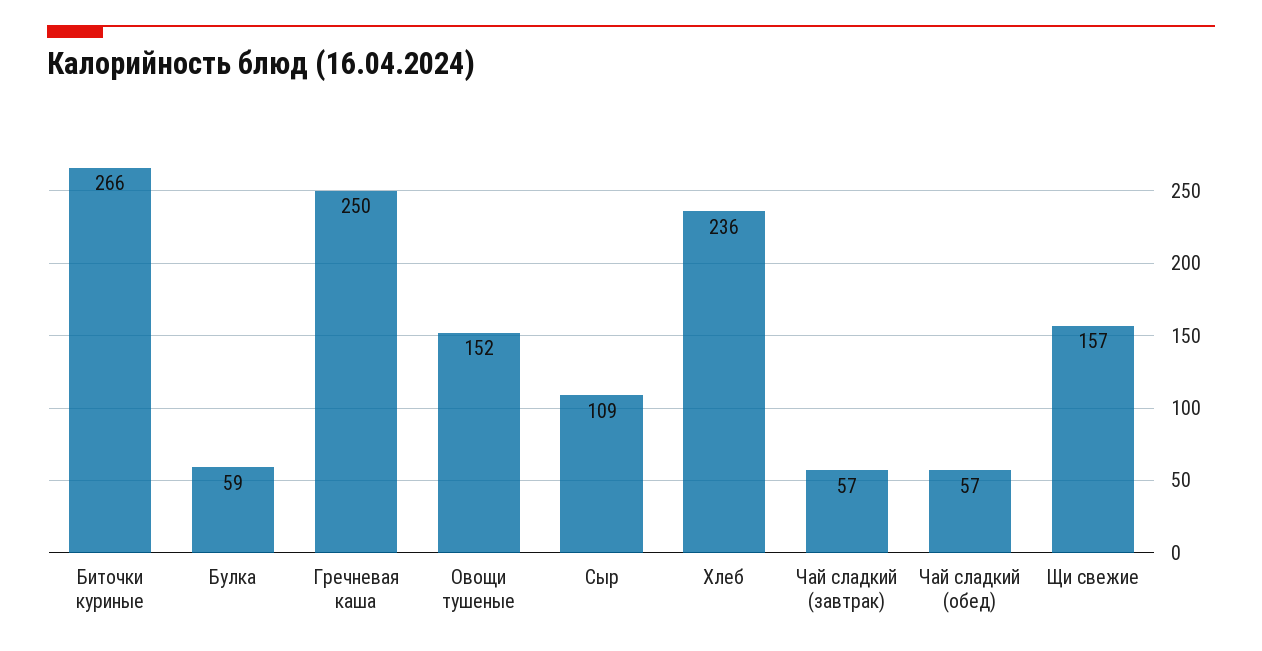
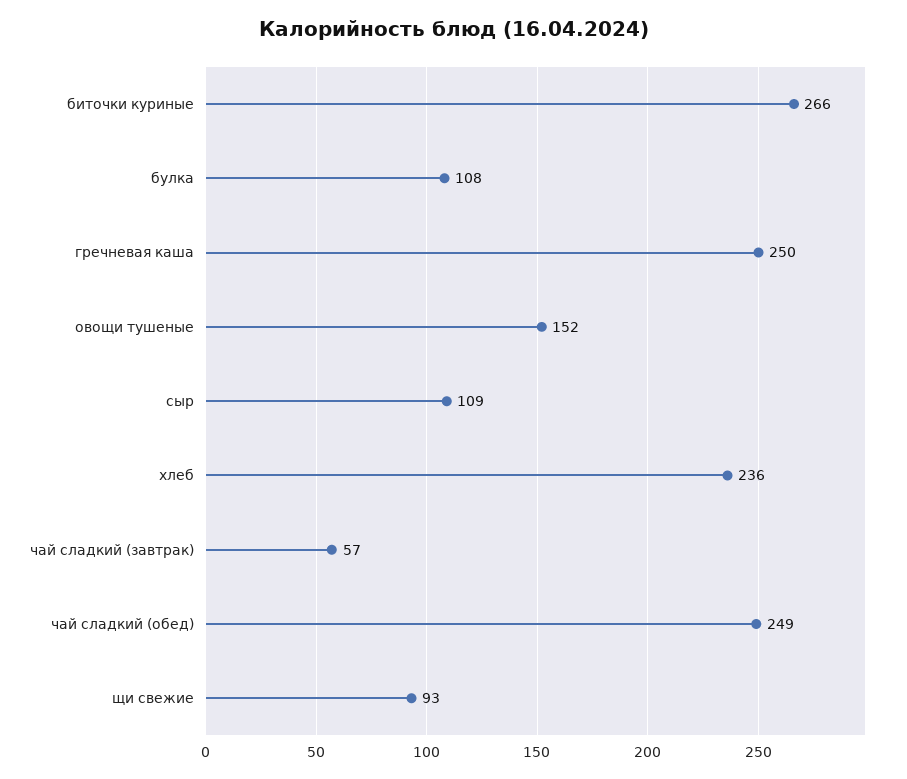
Булка: 59 -> 108
Чай сладкий (обед): 57 -> 249
Щи свежие: 157 -> 93

